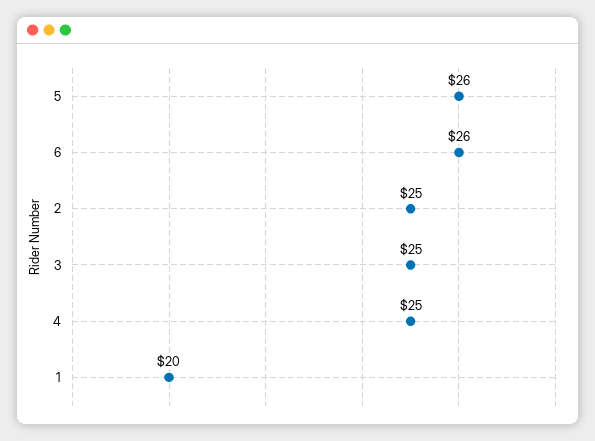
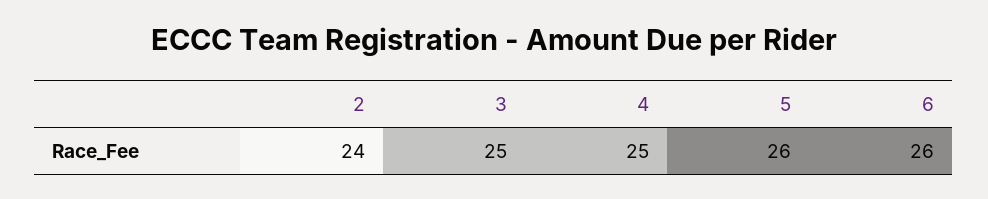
2: 25 -> 24
1: 20 -> none

